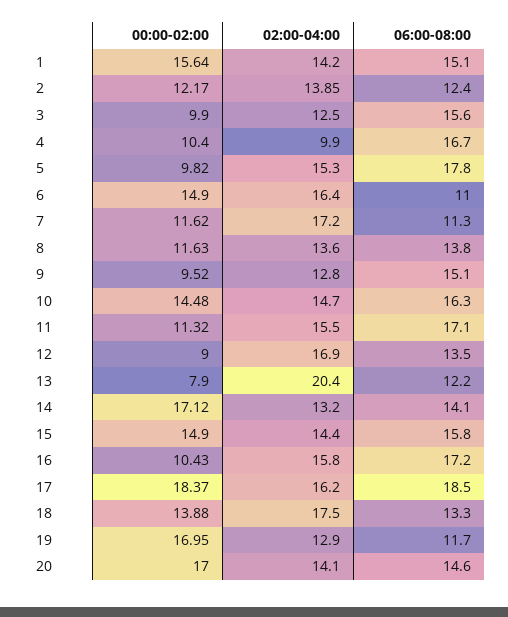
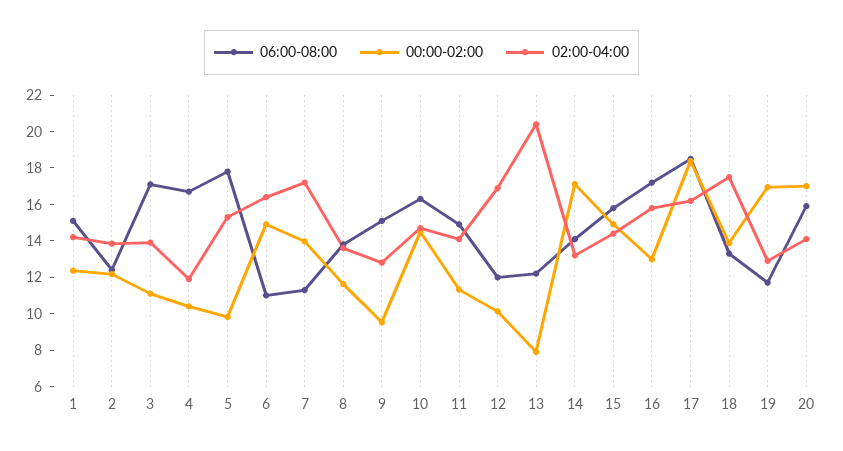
00:00-02:00, 1: 15.64 -> 12.5
00:00-02:00, 3: 9.9 -> 11
02:00-04:00, 3: 12.5 -> 14
06:00-08:00, 3: 15.6 -> 17
02:00-04:00, 4: 9.9 -> 12
00:00-02:00, 7: 11.62 -> 14
02:00-04:00, 11: 15.5 -> 14
06:00-08:00, 11: 17.1 -> 15
00:00-02:00, 12: 9 -> 10
06:00-08:00, 12: 13.5 -> 12
00:00-02:00, 16: 10.43 -> 13
06:00-08:00, 20: 14.6 -> 16

